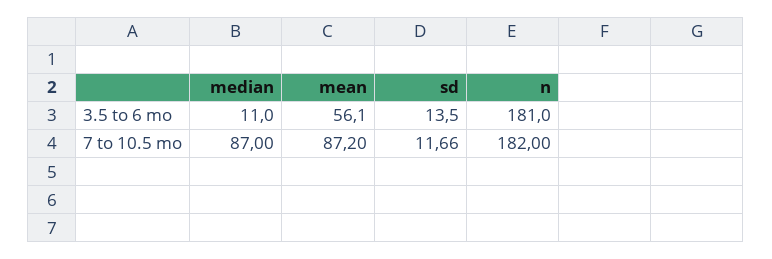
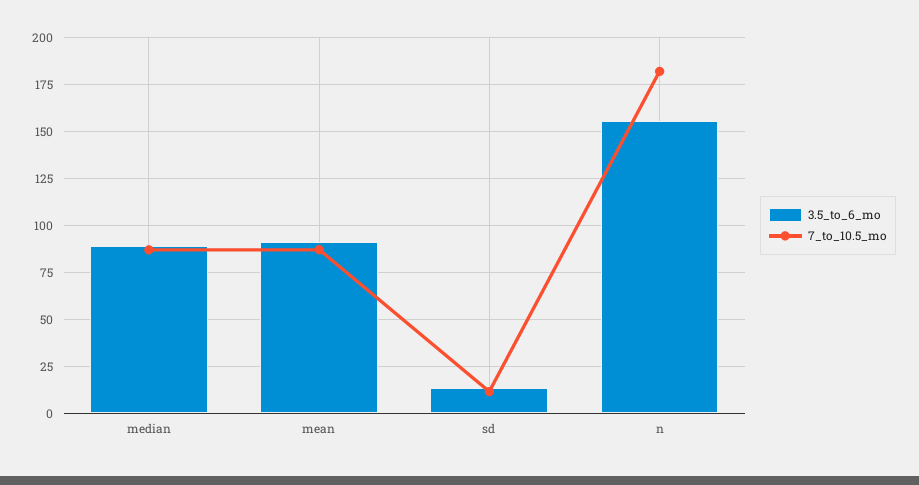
3.5 to 6 mo, median: 11 -> 90
3.5 to 6 mo, mean: 56.1 -> 90
3.5 to 6 mo, n: 181 -> 155

